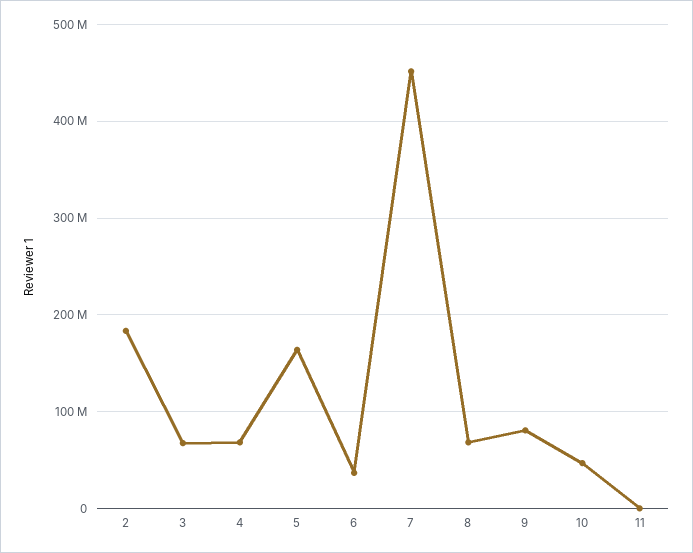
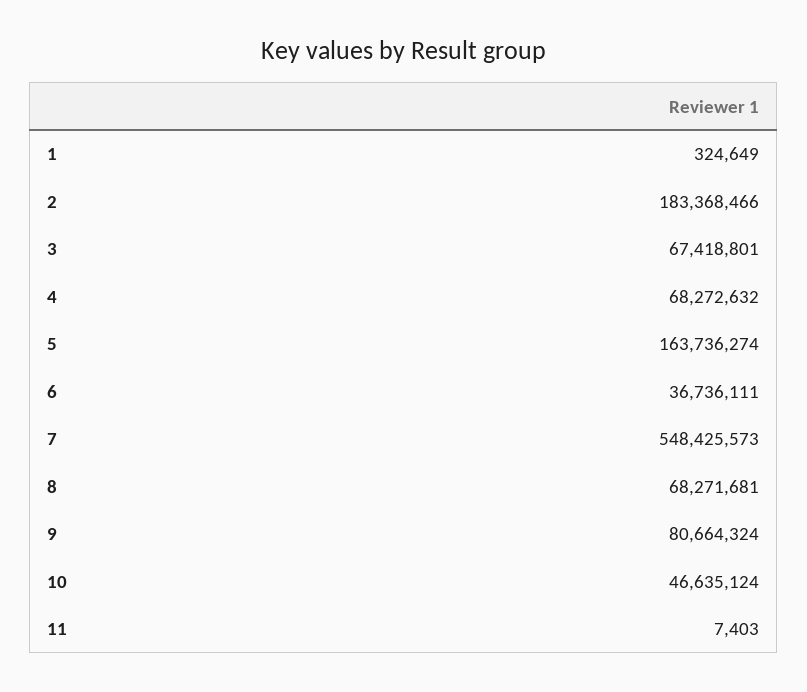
7: 450000000 -> 548425573
1: none -> 324649

